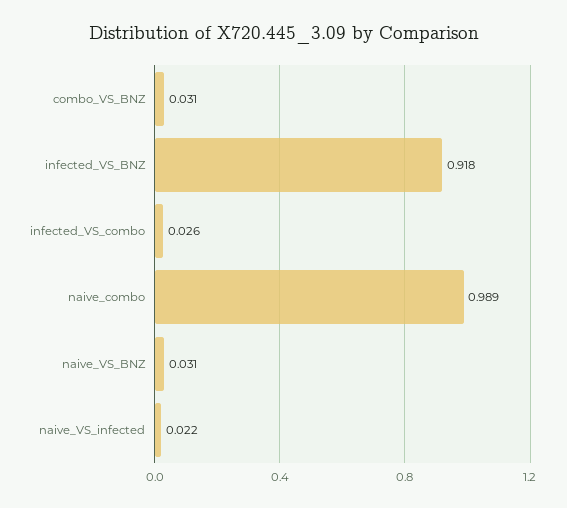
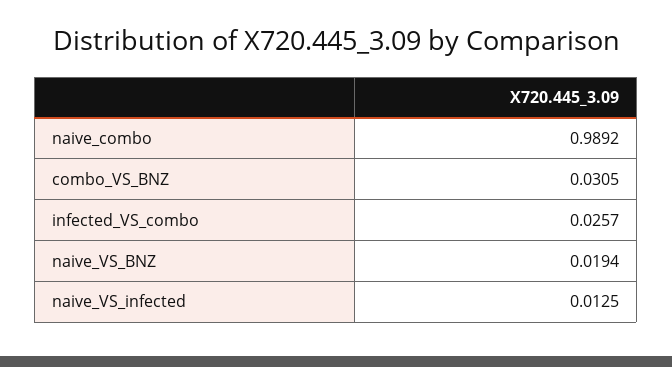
infected_VS_BNZ: 0.918 -> none
naive_VS_BNZ: 0.031 -> 0.0194
naive_VS_infected: 0.022 -> 0.0125

